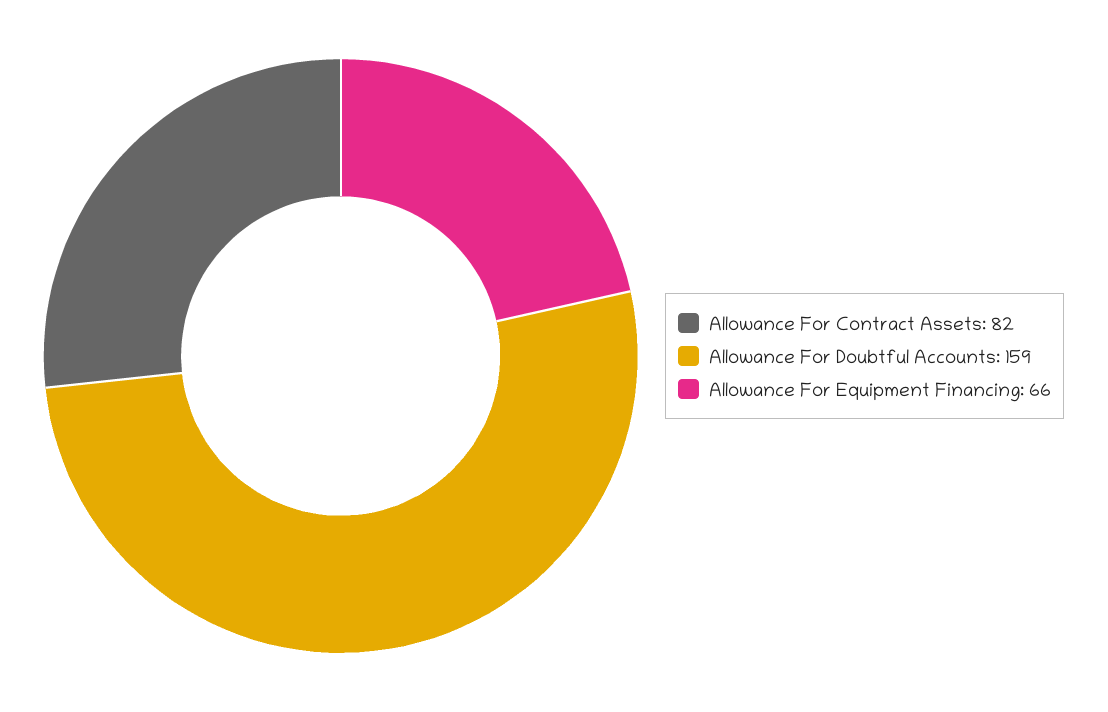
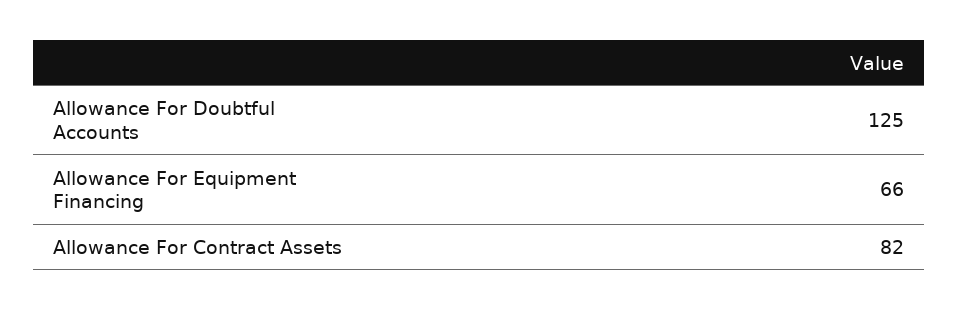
Allowance For Doubtful Accounts: 159 -> 125

